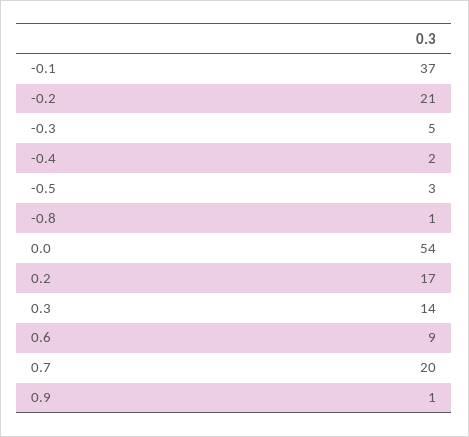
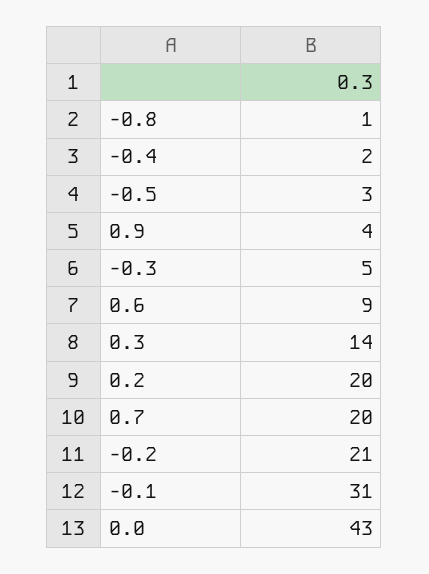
-0.1: 37 -> 31
0.0: 54 -> 43
0.2: 17 -> 20
0.9: 1 -> 4

